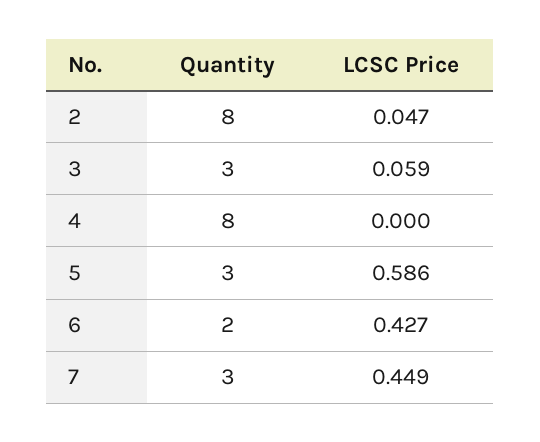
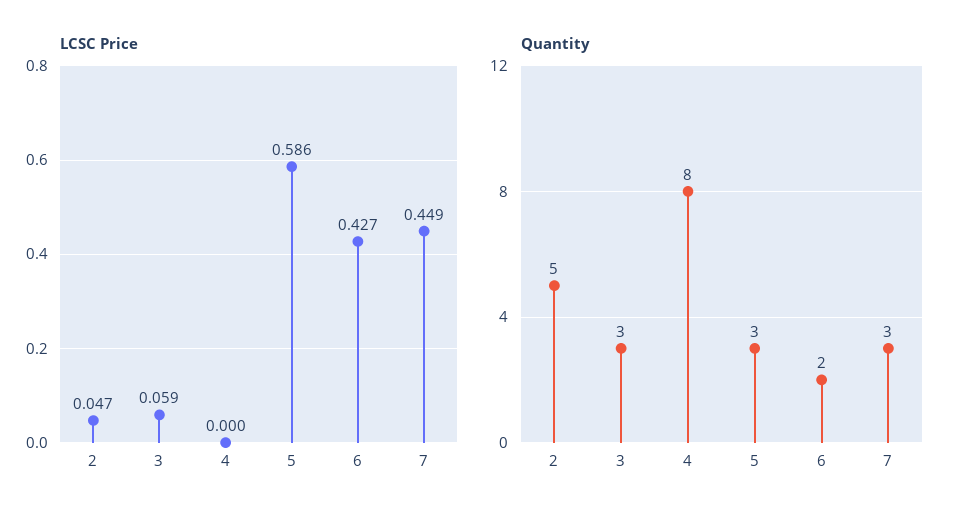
Quantity, 2: 8 -> 5

